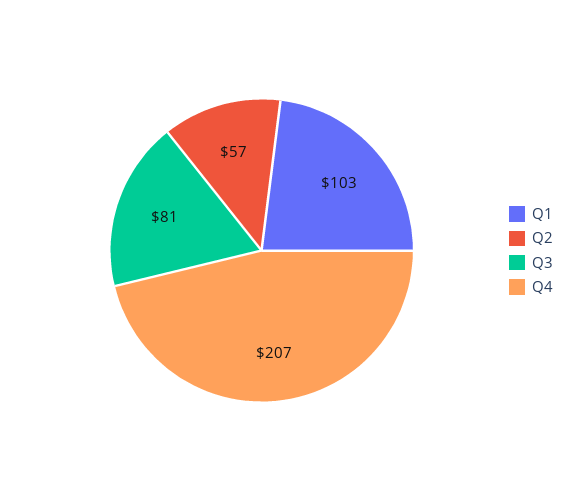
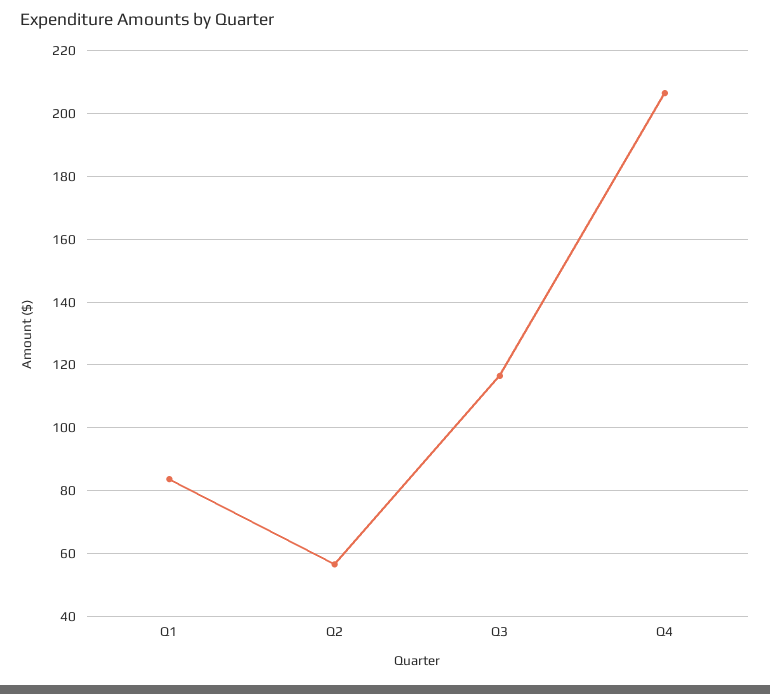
Q1: 103 -> 84
Q3: 81 -> 116

